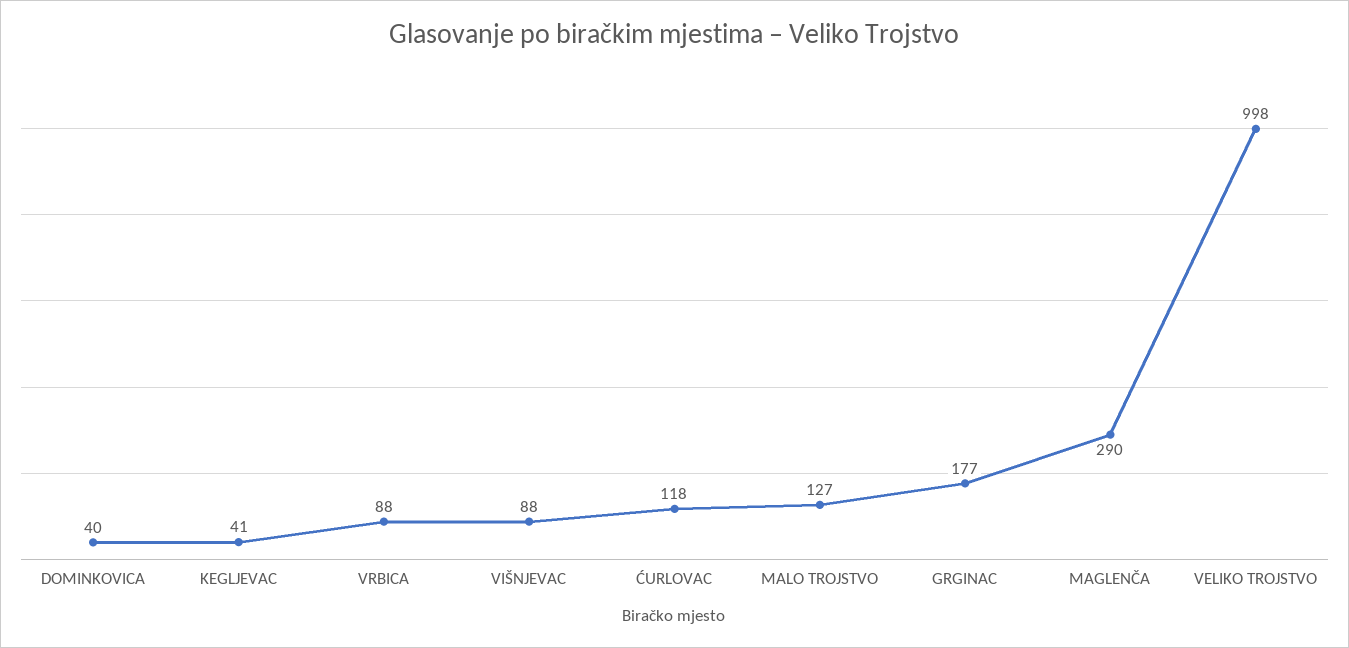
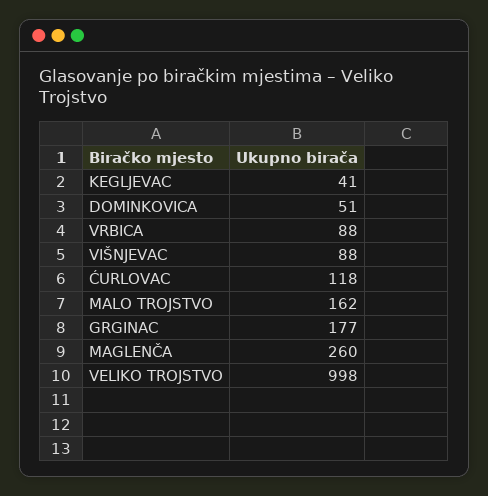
DOMINKOVICA: 40 -> 51
MALO TROJSTVO: 127 -> 162
MAGLENČA: 290 -> 260

